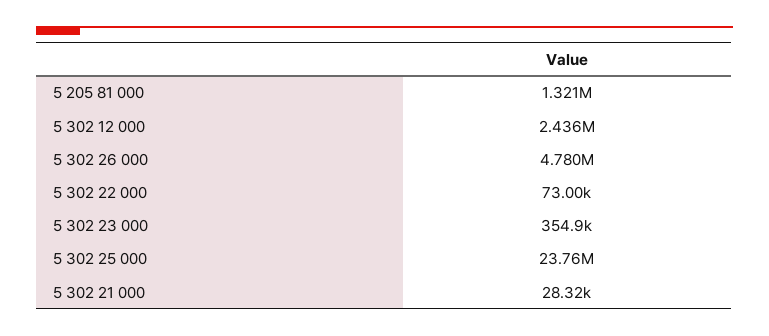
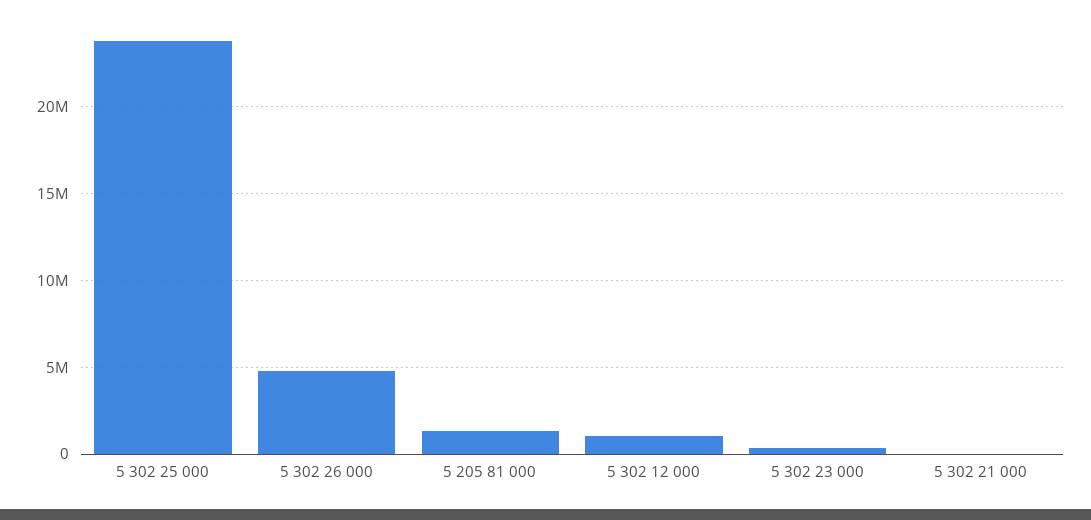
5 302 12 000: 2436000 -> 1000000
5 302 22 000: 73000 -> none

